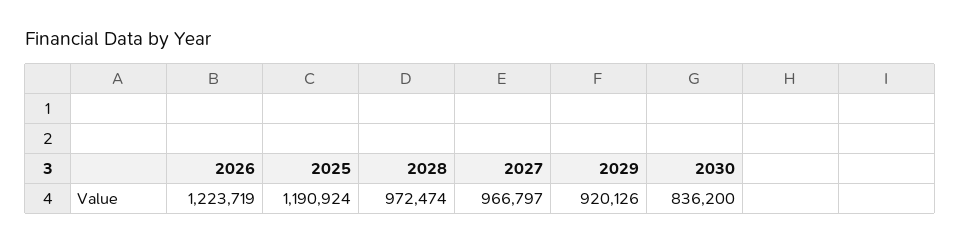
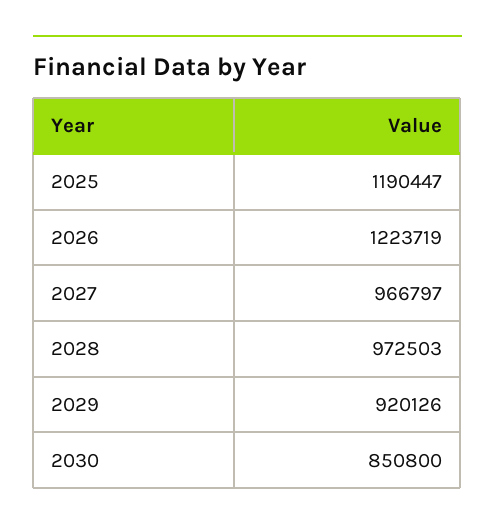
2025: 1190924 -> 1190447
2028: 972474 -> 972503
2030: 836200 -> 850800

